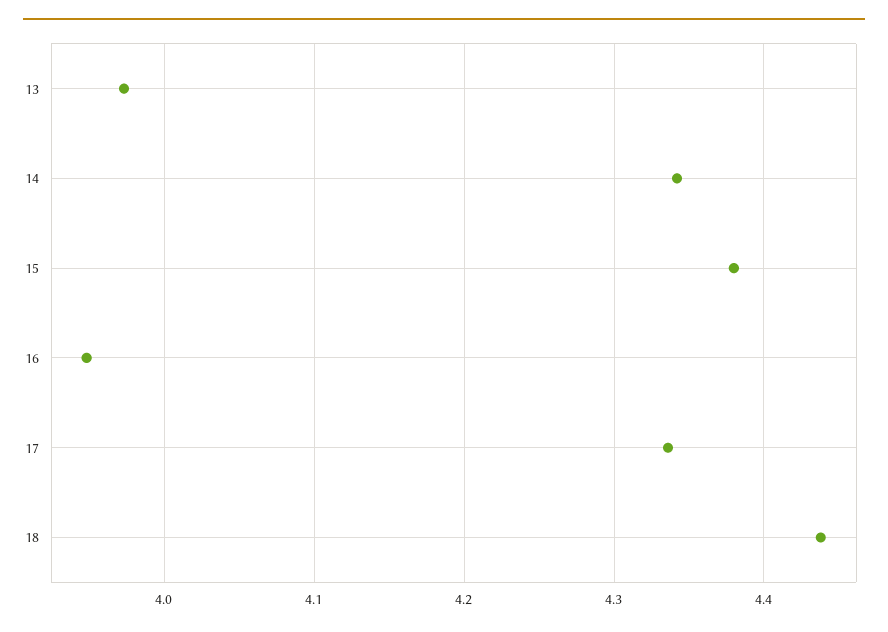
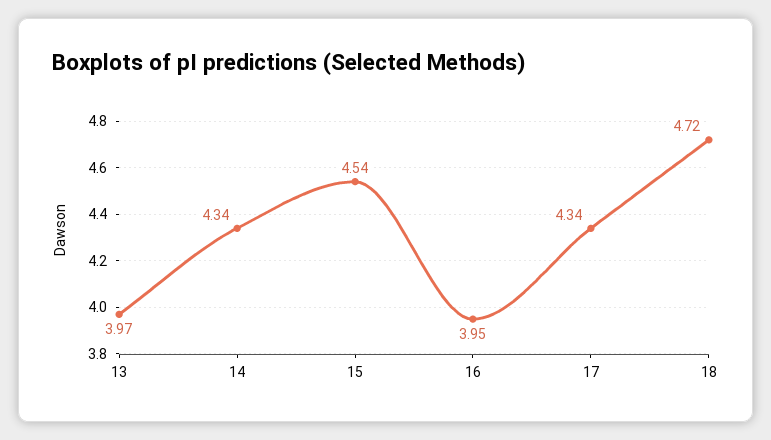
15: 4.38 -> 4.54
18: 4.44 -> 4.72

